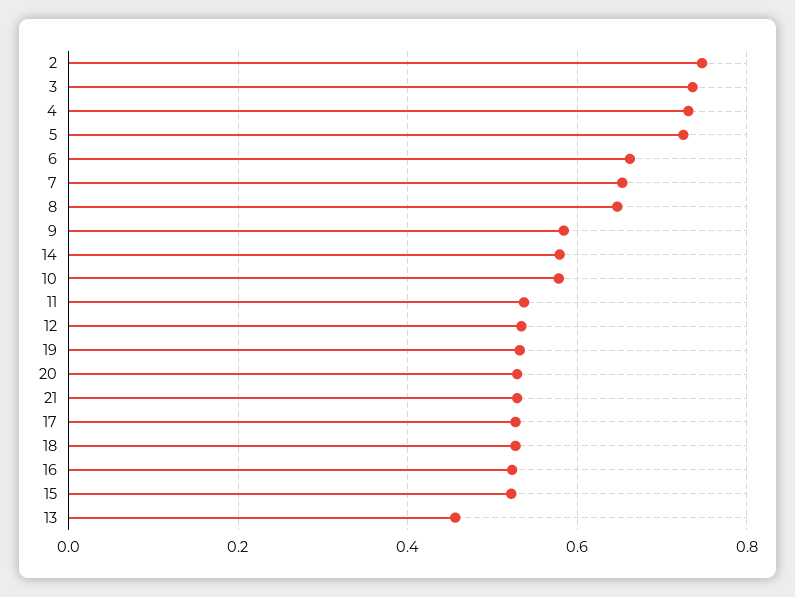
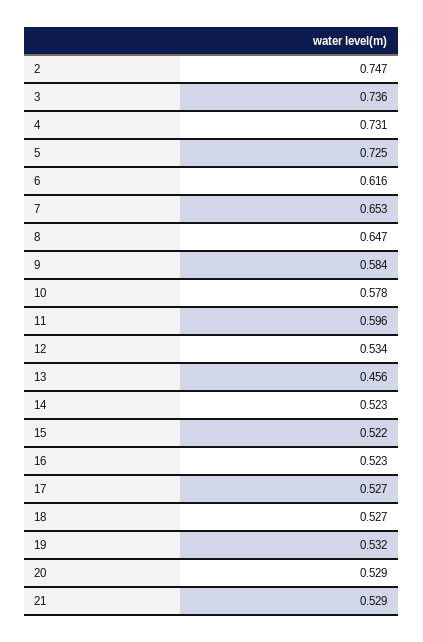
6: 0.66 -> 0.616
14: 0.58 -> 0.523
11: 0.54 -> 0.596

